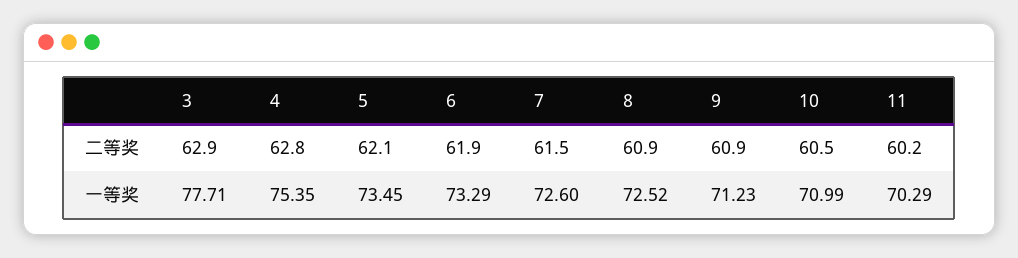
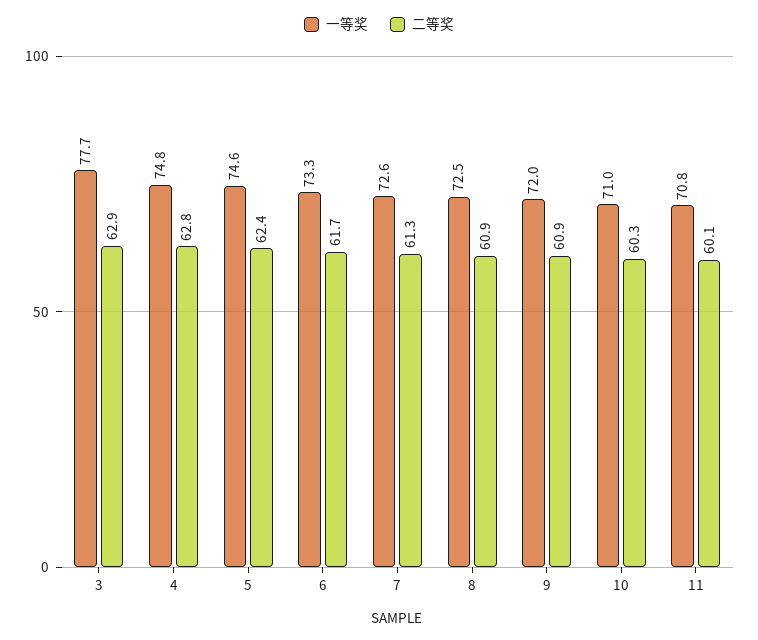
二等奖, 5: 62.1 -> 62.4
二等奖, 6: 61.9 -> 61.7
二等奖, 7: 61.5 -> 61.3
二等奖, 10: 60.5 -> 60.3
二等奖, 11: 60.2 -> 60.1
一等奖, 4: 75.35 -> 74.8
一等奖, 5: 73.45 -> 74.6
一等奖, 9: 71.23 -> 72
一等奖, 11: 70.29 -> 70.8

